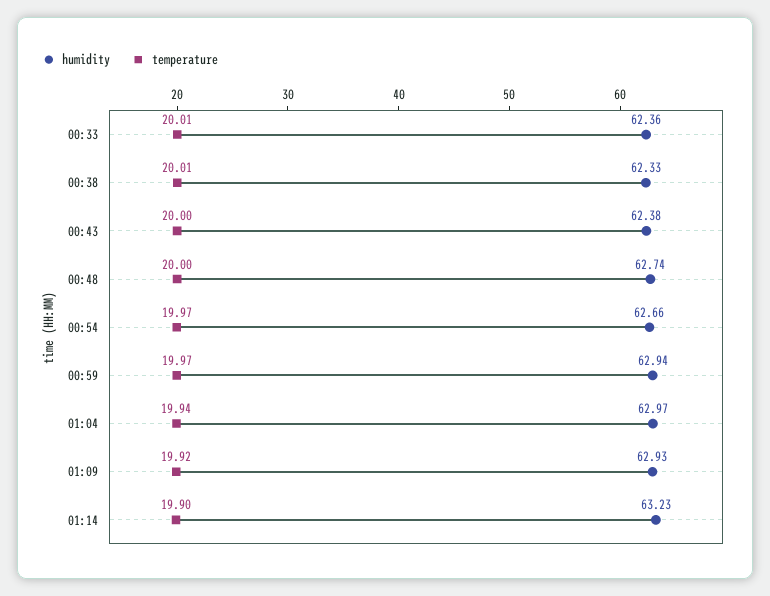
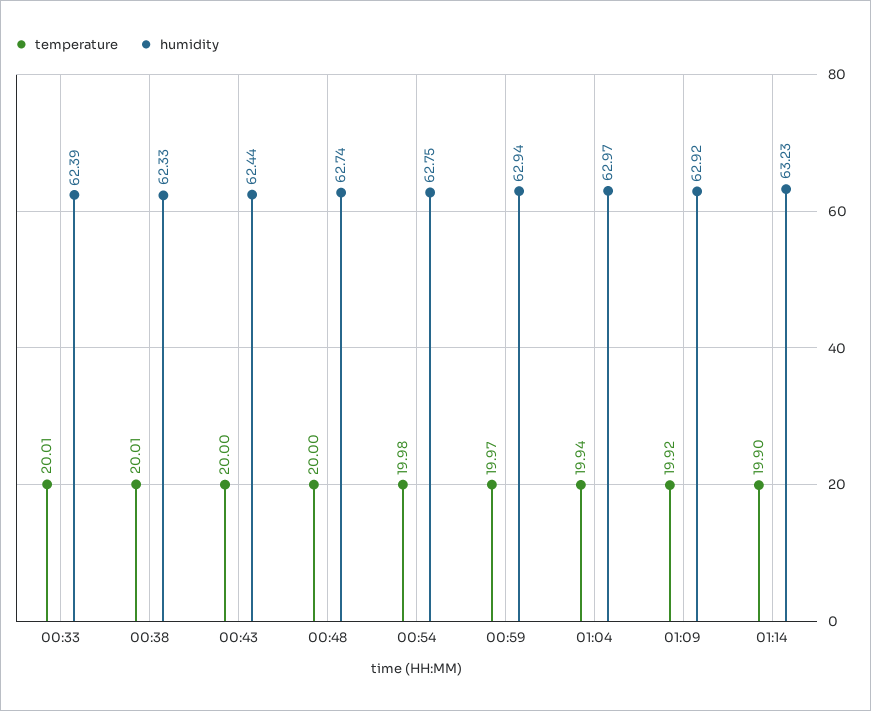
humidity, 00:33: 62.36 -> 62.39
humidity, 00:43: 62.38 -> 62.44
humidity, 00:54: 62.66 -> 62.75
temperature, 00:54: 19.97 -> 19.98
humidity, 01:09: 62.93 -> 62.92

